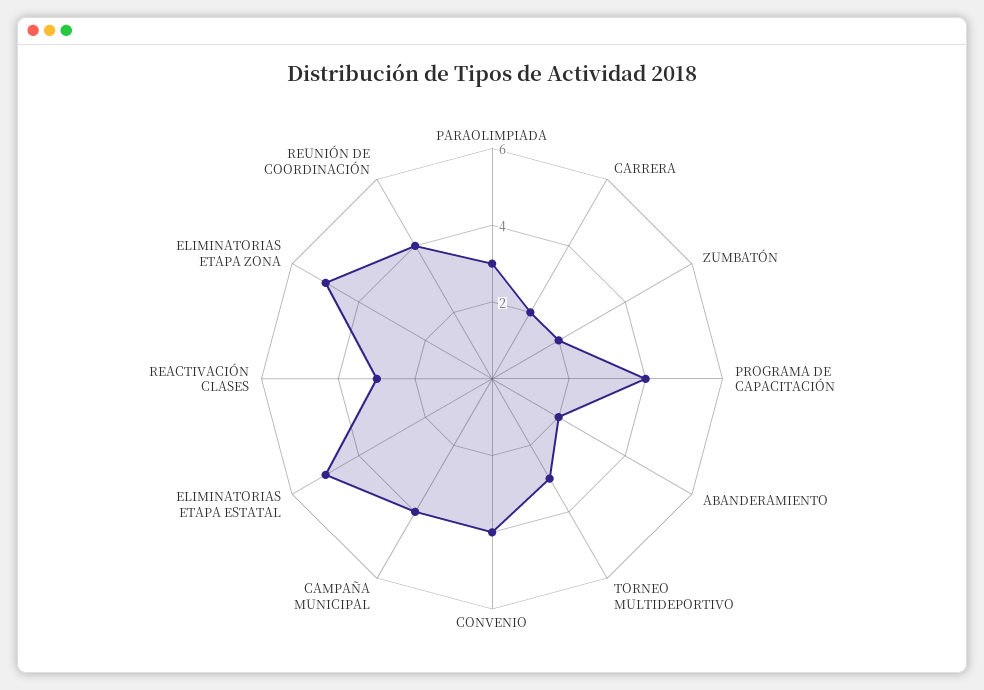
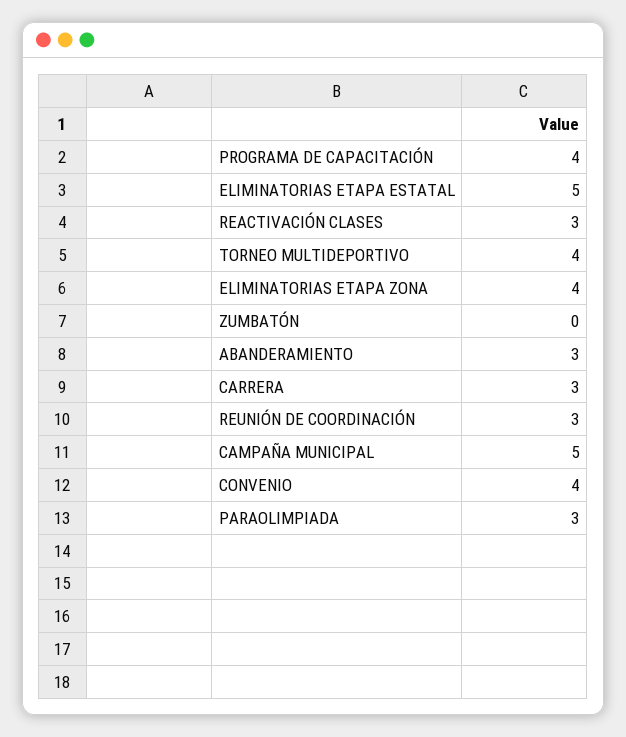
CARRERA: 2 -> 3
ZUMBATÓN: 2 -> 0
ABANDERAMIENTO: 2 -> 3
TORNEO MULTIDEPORTIVO: 3 -> 4
CAMPAÑA MUNICIPAL: 4 -> 5
ELIMINATORIAS ETAPA ZONA: 5 -> 4
REUNIÓN DE COORDINACIÓN: 4 -> 3

